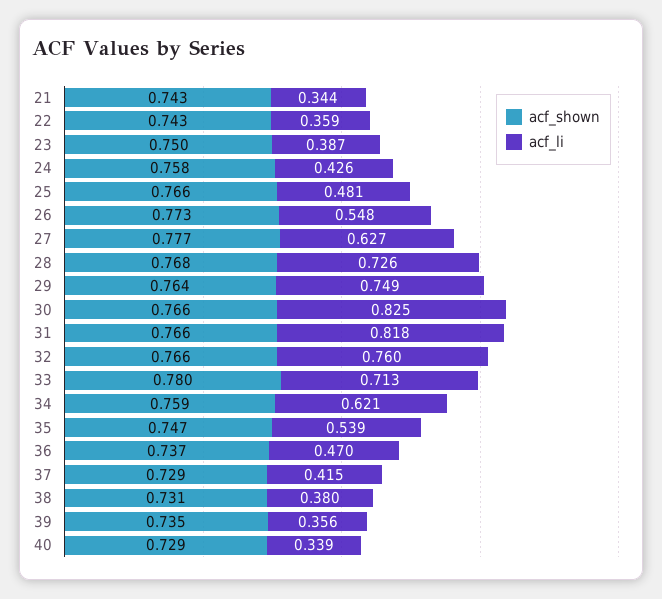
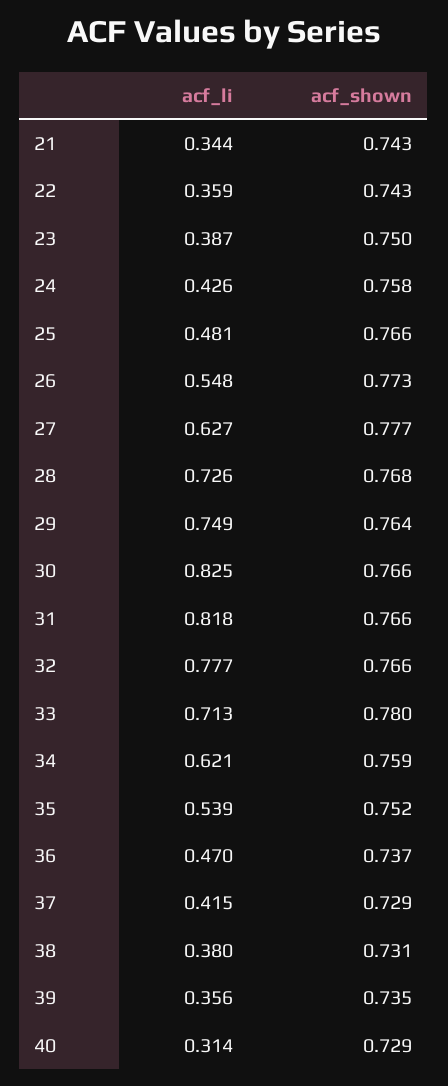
acf_li, 32: 0.76 -> 0.777
acf_shown, 35: 0.747 -> 0.752
acf_li, 40: 0.339 -> 0.314

